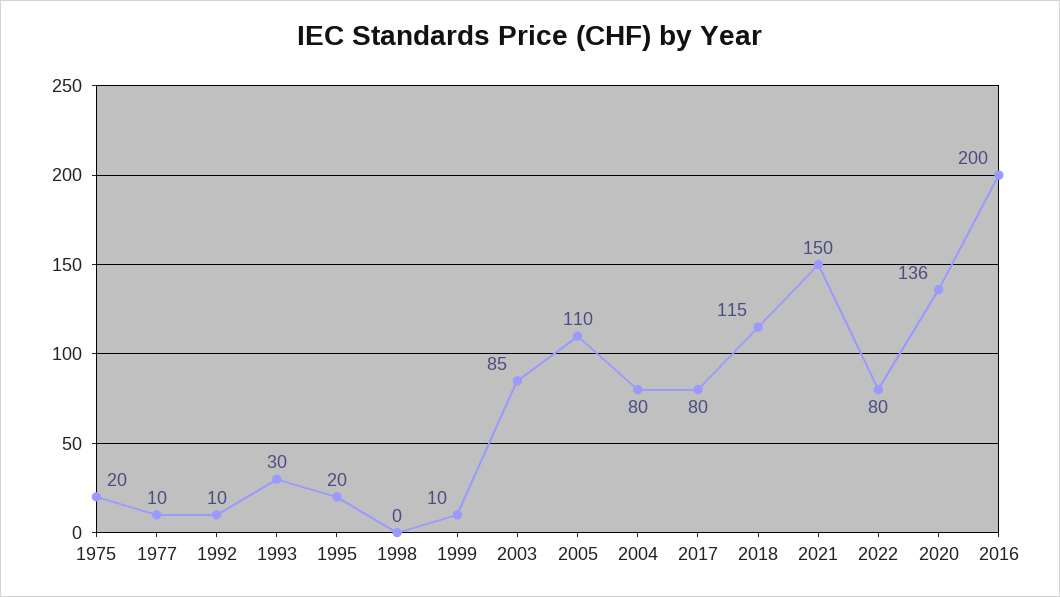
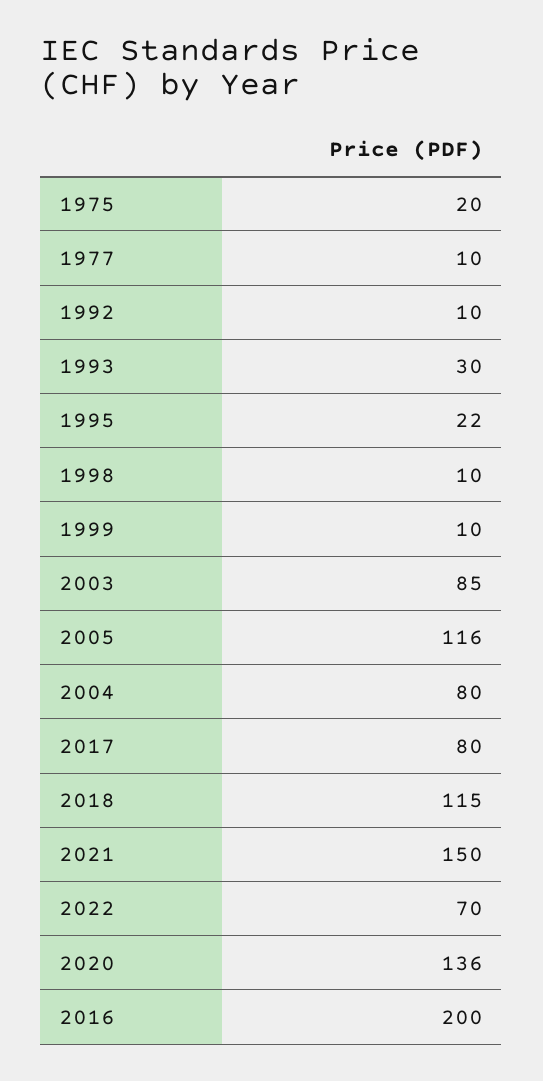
1995: 20 -> 22
1998: 0 -> 10
2005: 110 -> 116
2022: 80 -> 70

